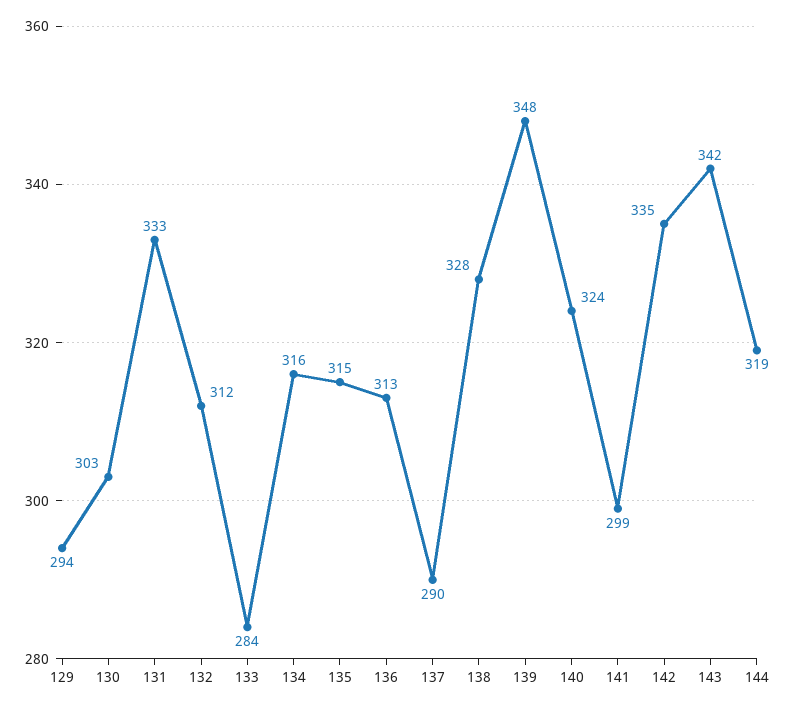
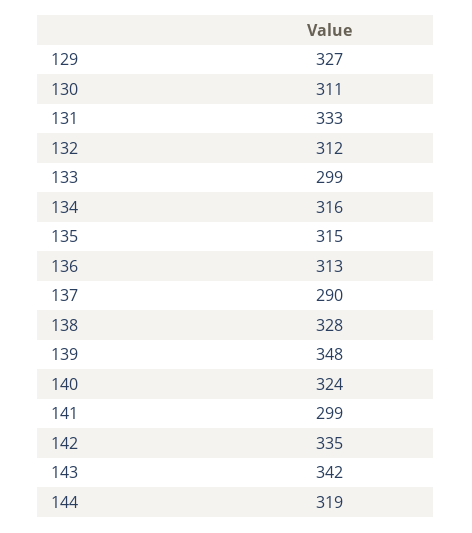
129: 294 -> 327
130: 303 -> 311
133: 284 -> 299

